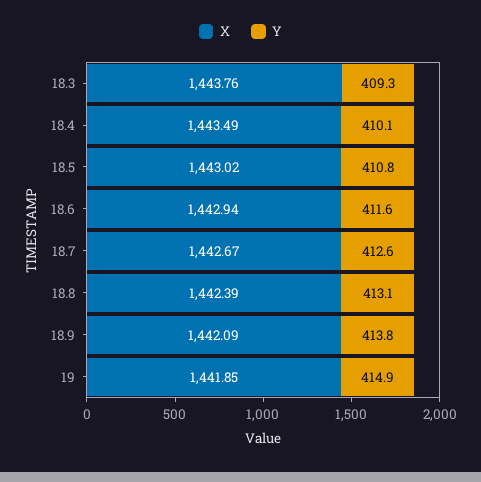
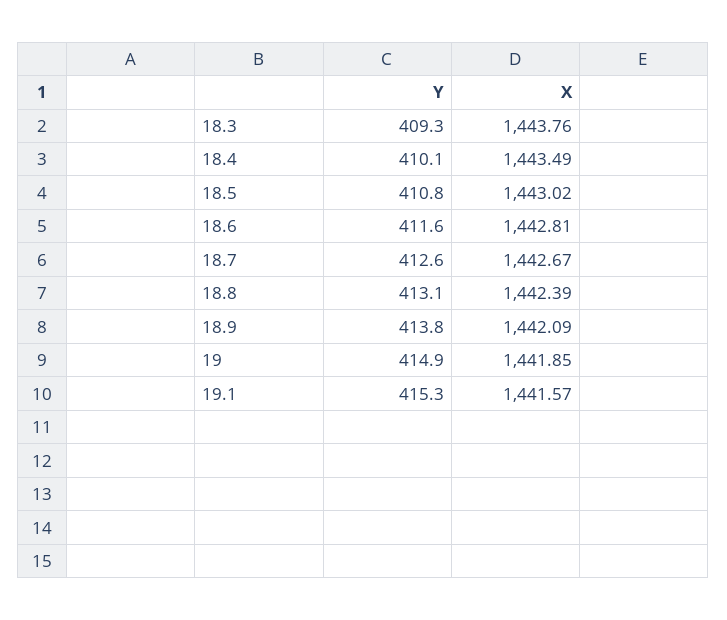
X, 18.6: 1442.94 -> 1442.81
Y, 19.1: none -> 415.3
X, 19.1: none -> 1441.57

